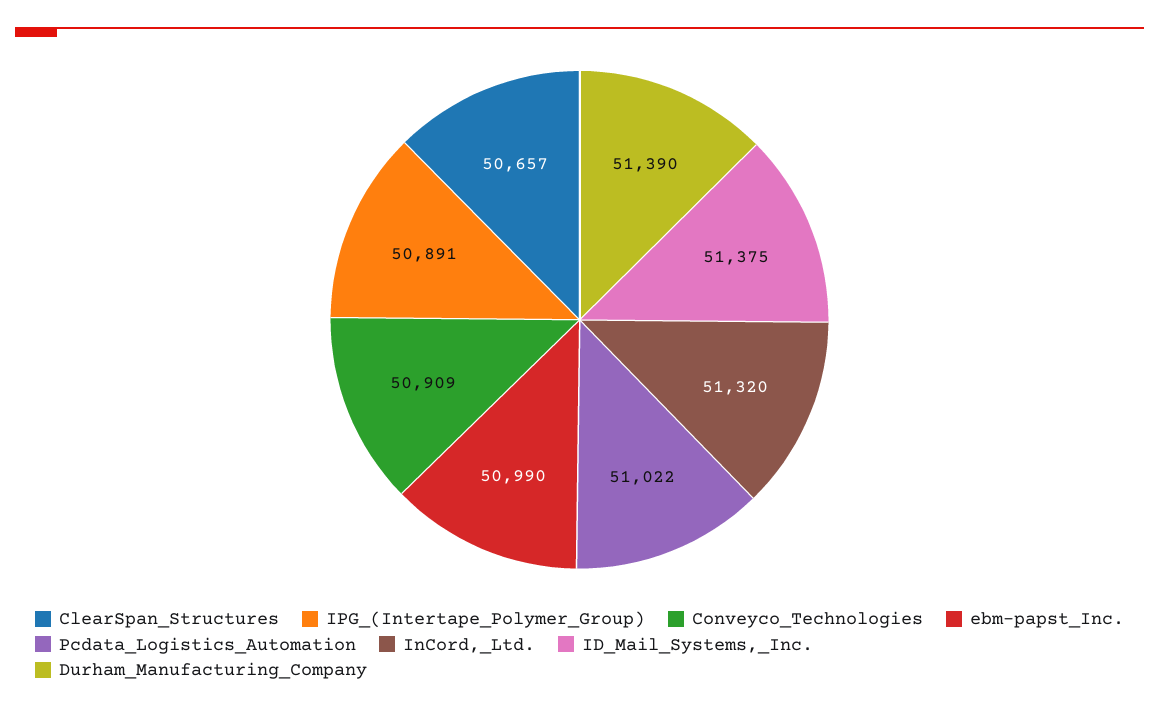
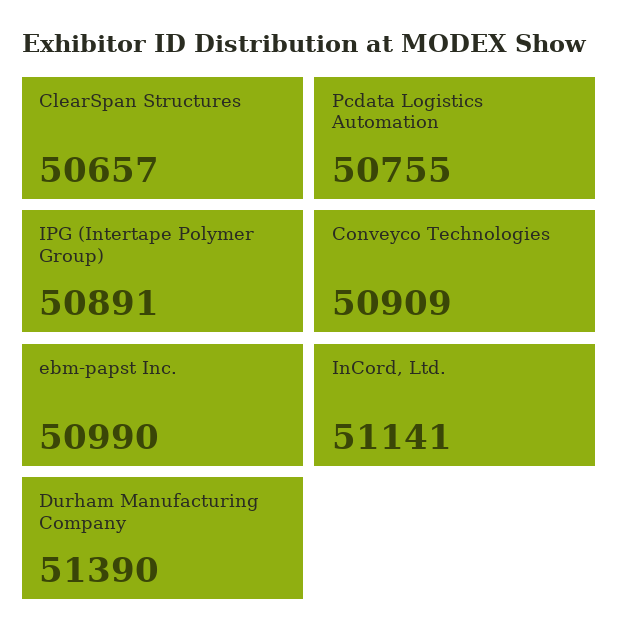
Pcdata_Logistics_Automation: 51022 -> 50755
InCord,_Ltd.: 51320 -> 51141
ID_Mail_Systems,_Inc.: 51375 -> none

